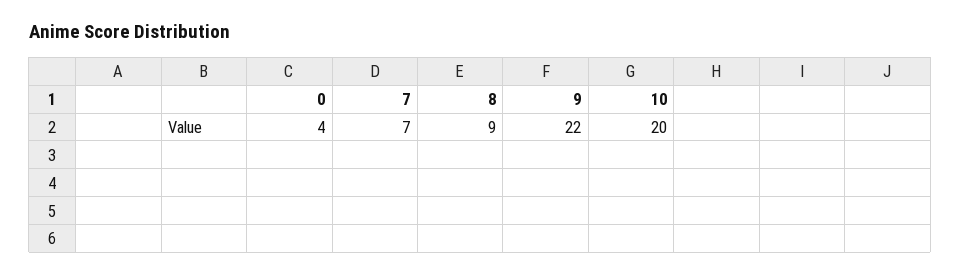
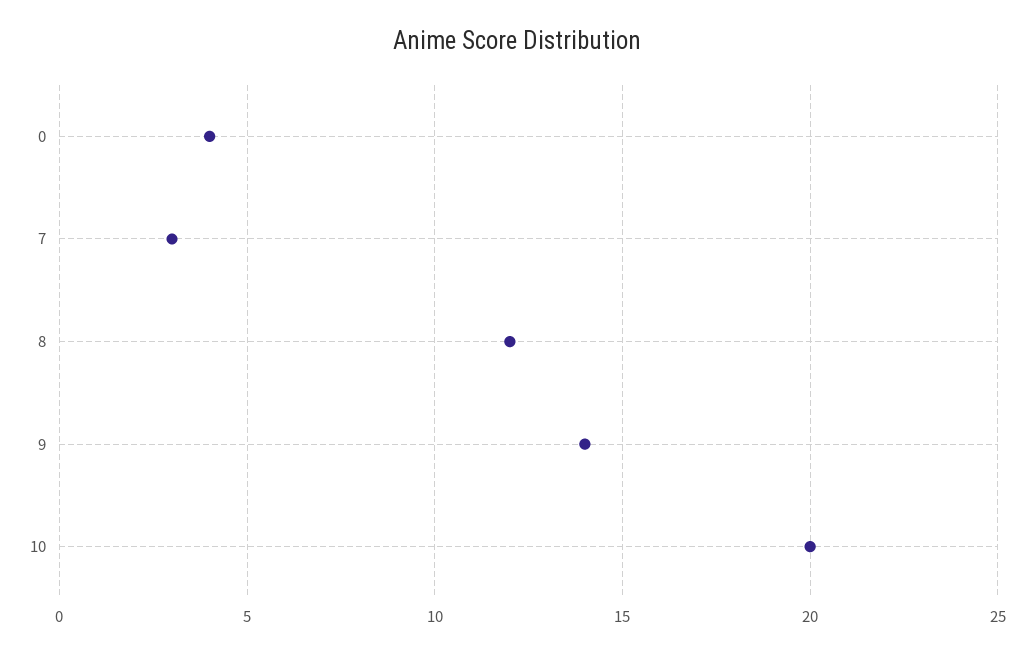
7: 7 -> 3
8: 9 -> 12
9: 22 -> 14

